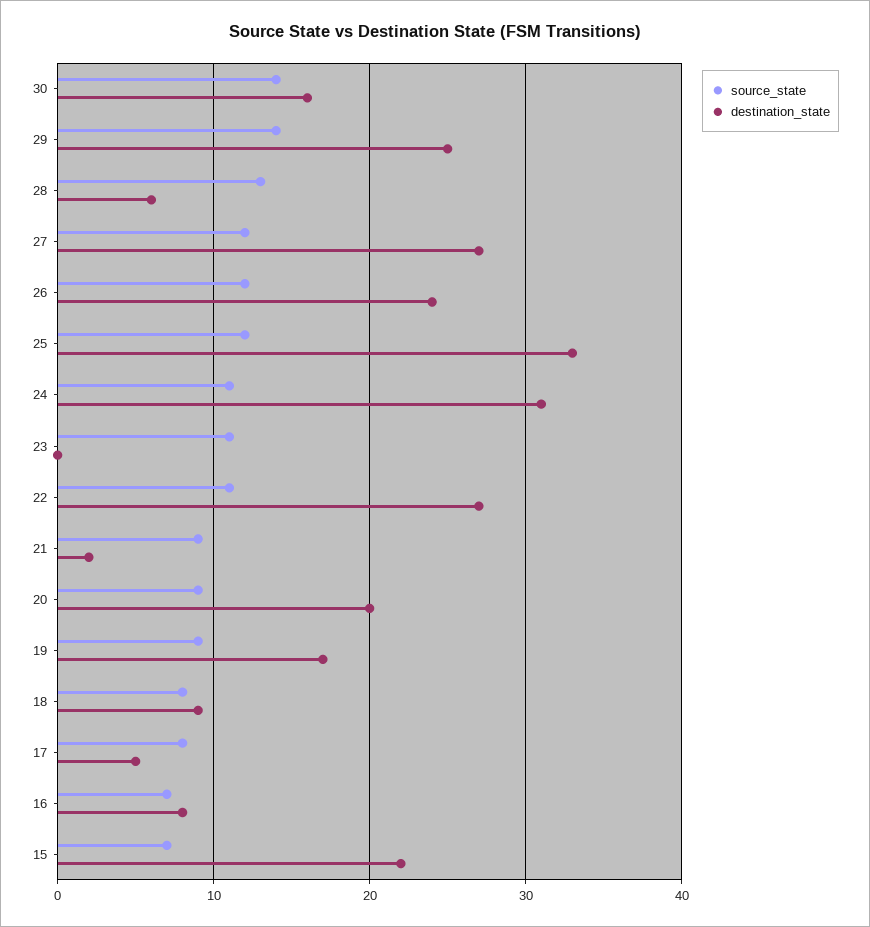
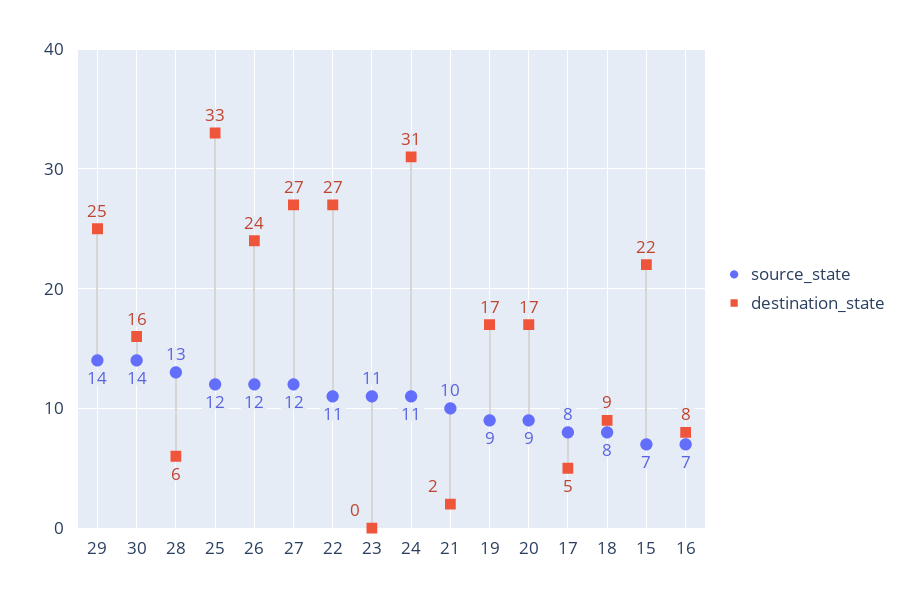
source_state, 21: 9 -> 10
destination_state, 20: 20 -> 17

